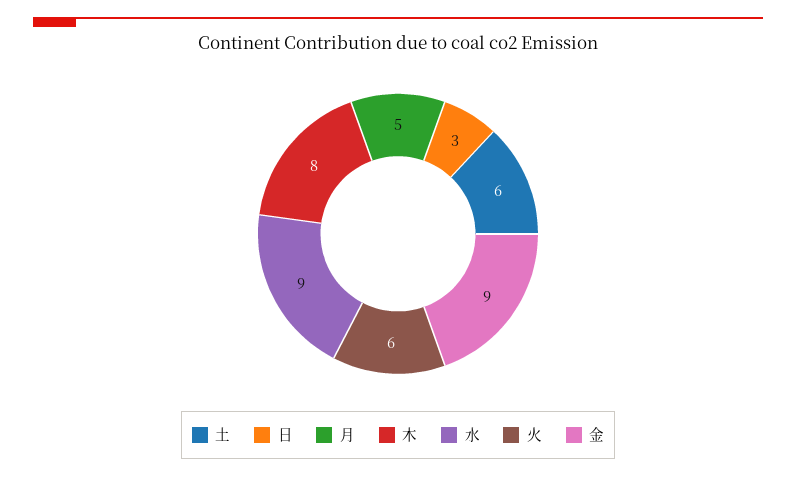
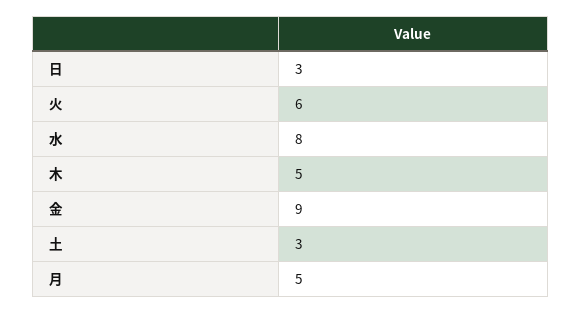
土: 6 -> 3
木: 8 -> 5
水: 9 -> 8

